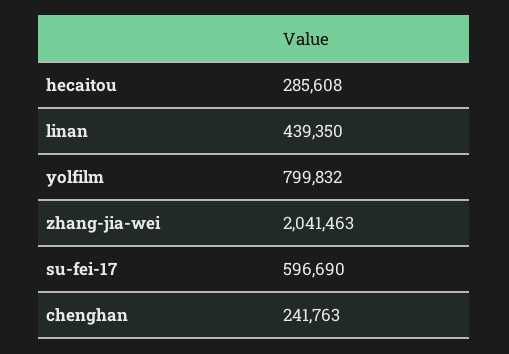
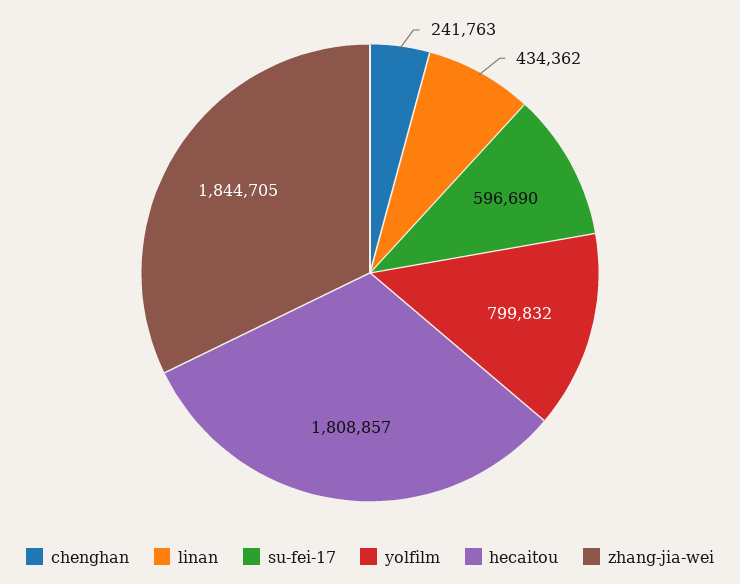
hecaitou: 285608 -> 1808857
linan: 439350 -> 434362
zhang-jia-wei: 2041463 -> 1844705

